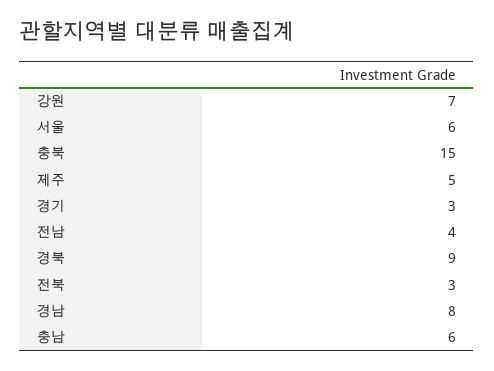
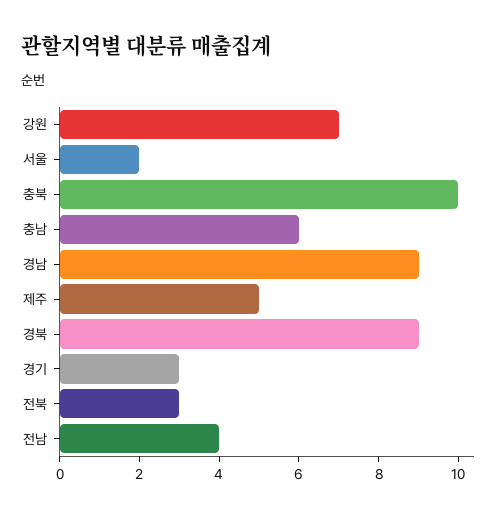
서울: 6 -> 2
충북: 15 -> 10
경남: 8 -> 9

